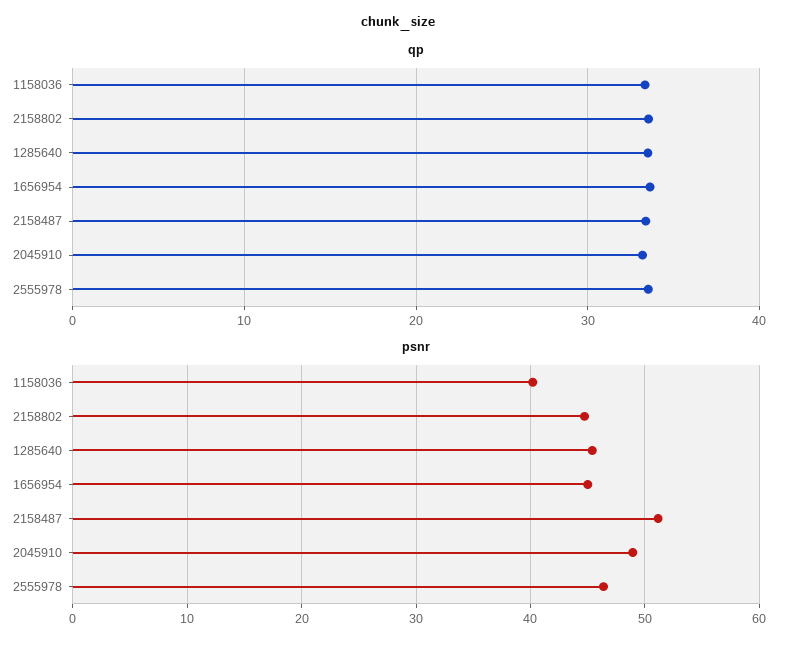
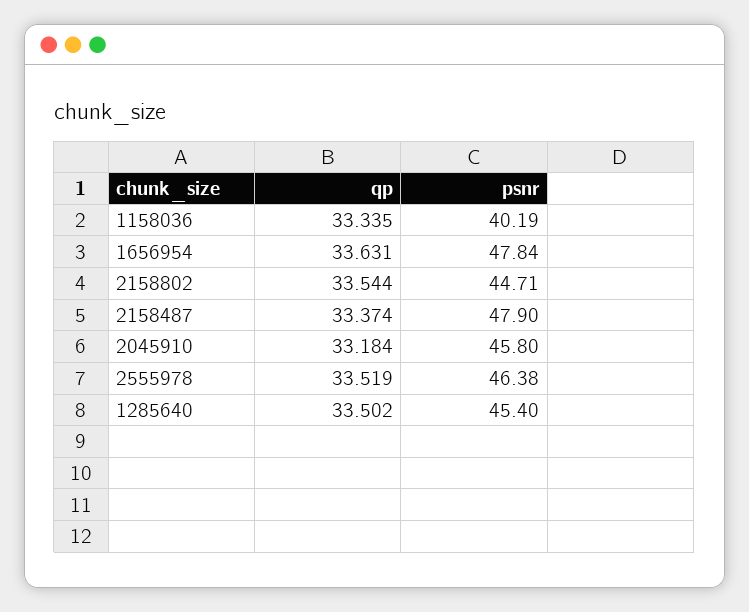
psnr, 1656954: 45 -> 47.84
psnr, 2158487: 51 -> 47.9
psnr, 2045910: 49 -> 45.8

